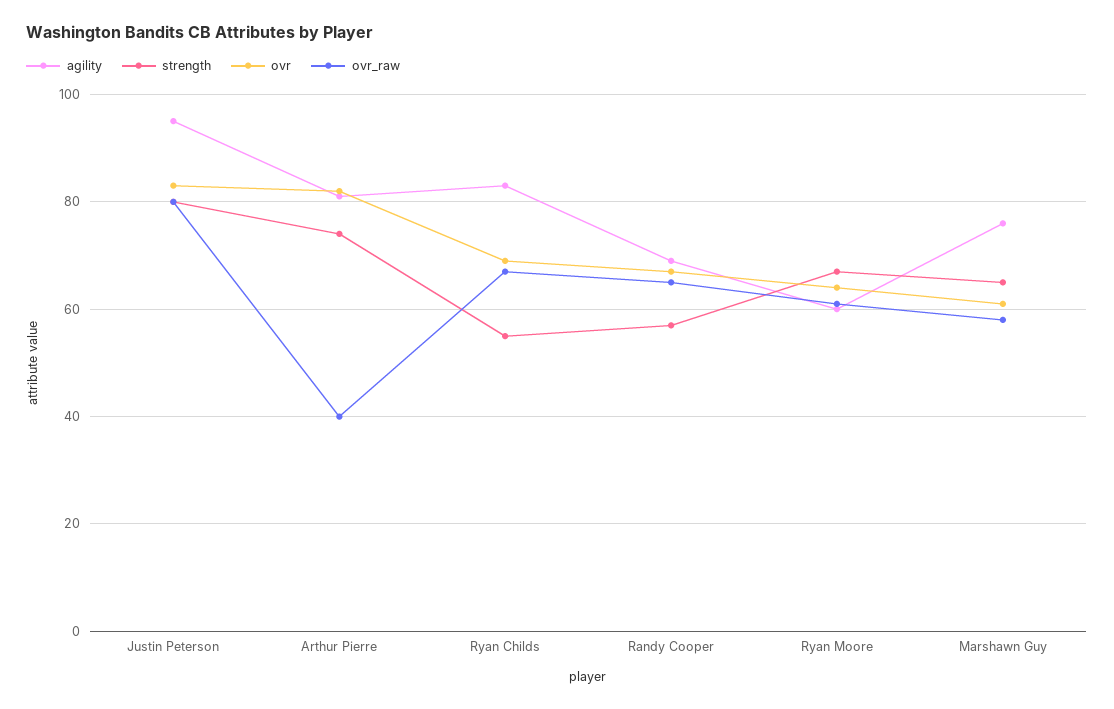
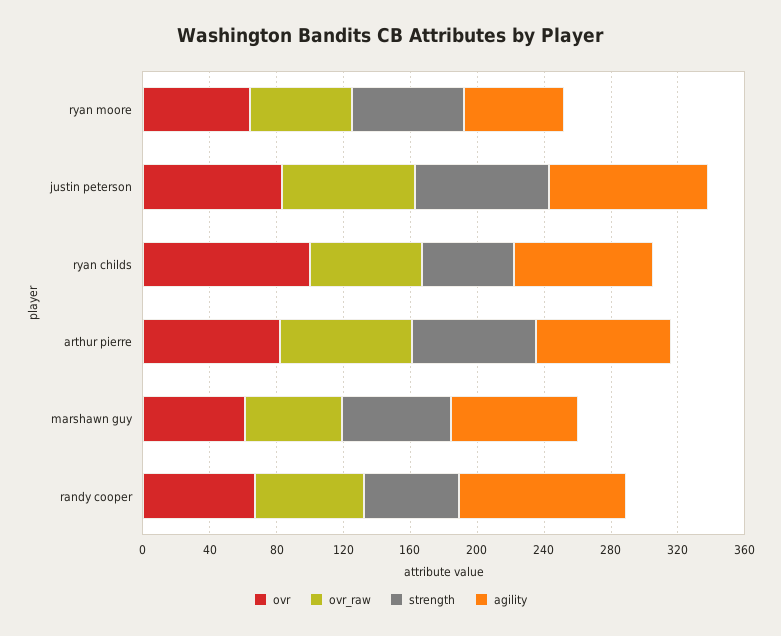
ovr_raw, Arthur Pierre: 40 -> 80
ovr, Ryan Childs: 70 -> 100
agility, Randy Cooper: 70 -> 100

